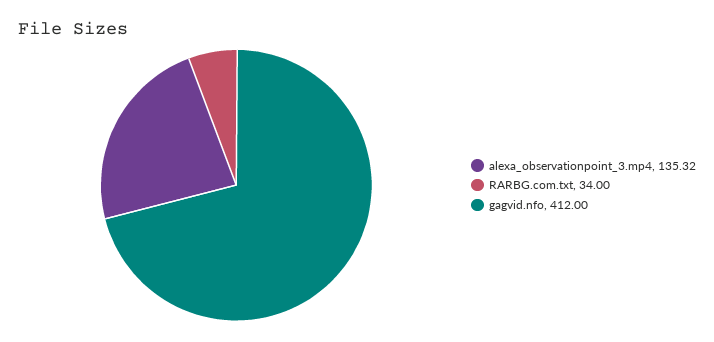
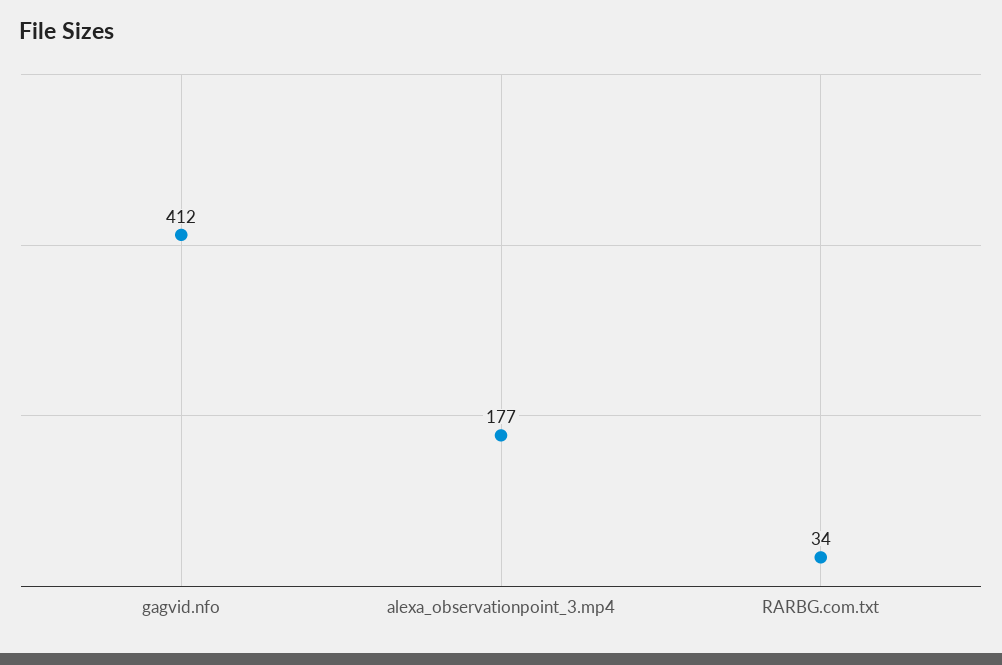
alexa_observationpoint_3.mp4: 135.32 -> 177

